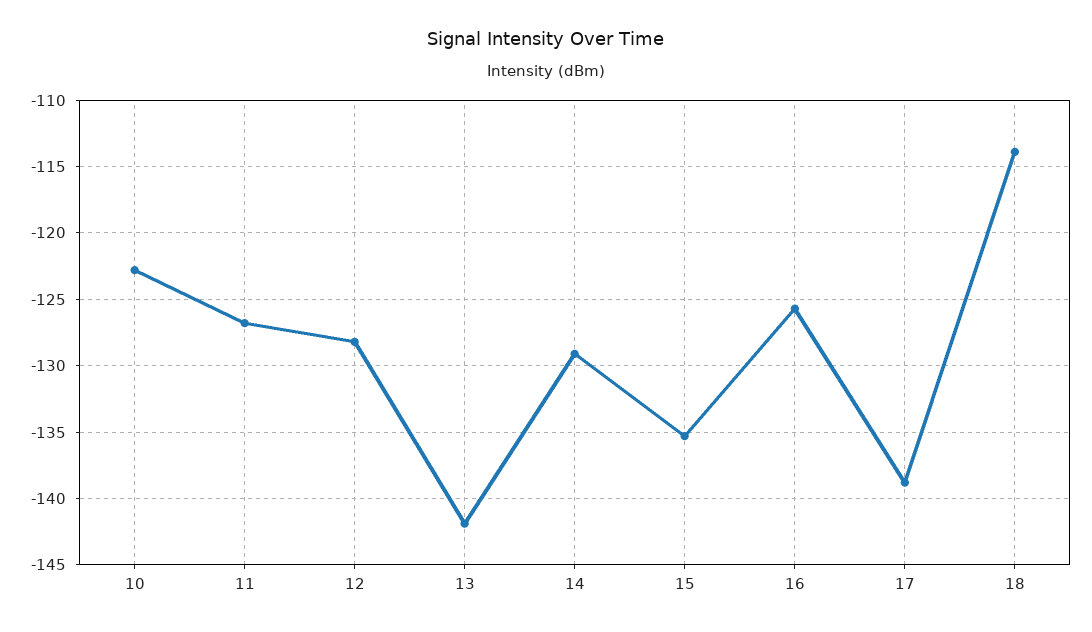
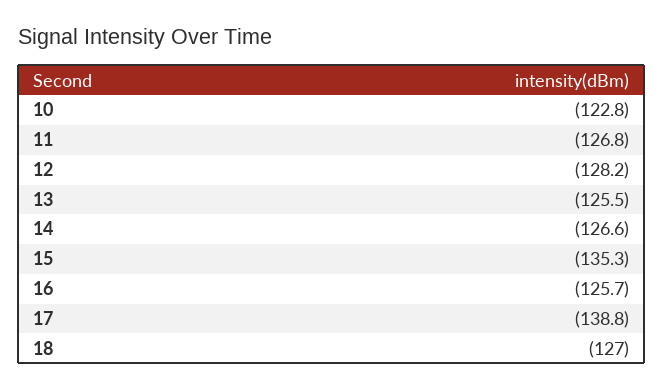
13: -142 -> -125.5
14: -129 -> -126.6
18: -114 -> -127

